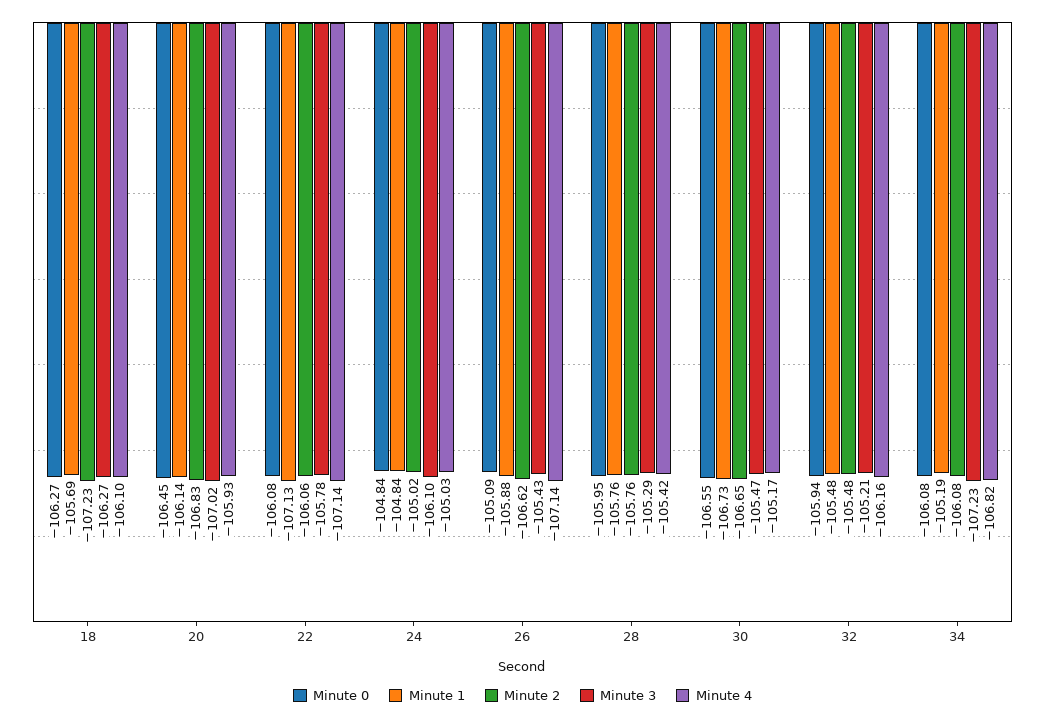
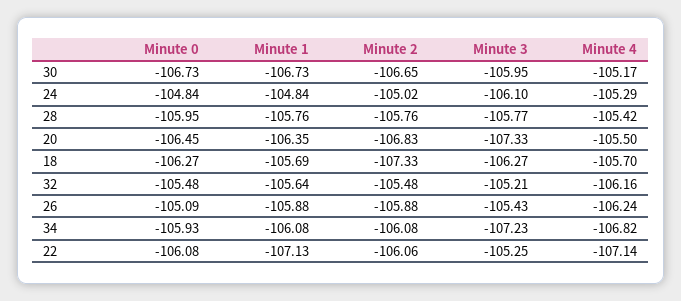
Minute 2, 18: -107.23 -> -107.33
Minute 4, 18: -106.1 -> -105.7
Minute 1, 20: -106.14 -> -106.35
Minute 3, 20: -107.02 -> -107.33
Minute 4, 20: -105.93 -> -105.5
Minute 3, 22: -105.78 -> -105.25
Minute 4, 24: -105.03 -> -105.29
Minute 2, 26: -106.62 -> -105.88
Minute 4, 26: -107.14 -> -106.24
Minute 3, 28: -105.29 -> -105.77
Minute 0, 30: -106.55 -> -106.73
Minute 3, 30: -105.47 -> -105.95
Minute 0, 32: -105.94 -> -105.48
Minute 1, 32: -105.48 -> -105.64
Minute 0, 34: -106.08 -> -105.93
Minute 1, 34: -105.19 -> -106.08

